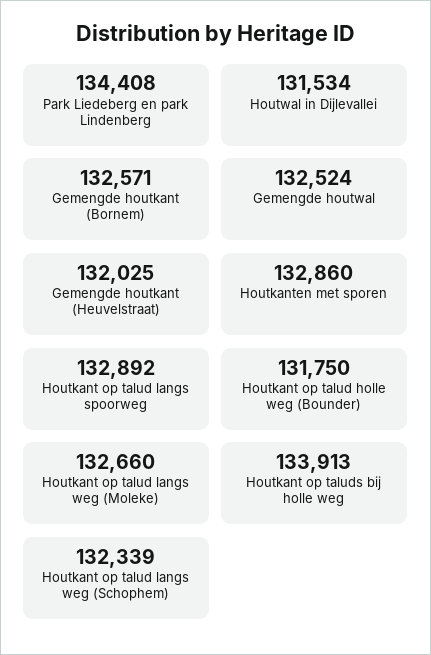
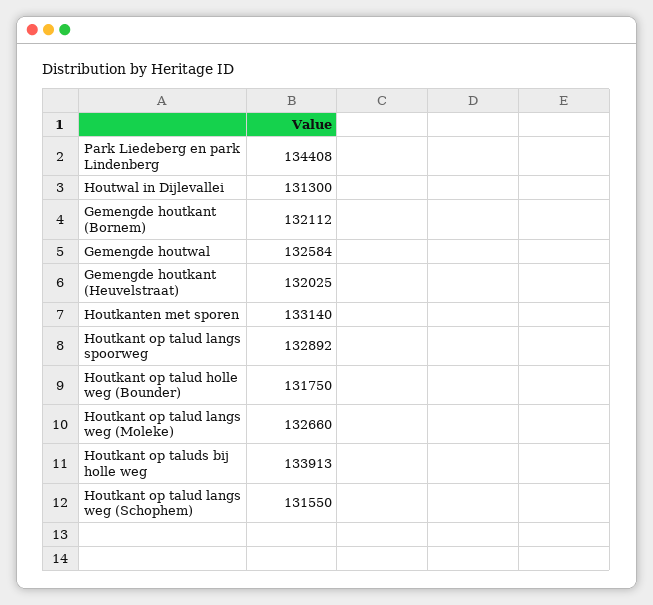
Houtwal in Dijlevallei: 131534 -> 131300
Gemengde houtkant (Bornem): 132571 -> 132112
Gemengde houtwal: 132524 -> 132584
Houtkanten met sporen: 132860 -> 133140
Houtkant op talud langs weg (Schophem): 132339 -> 131550

